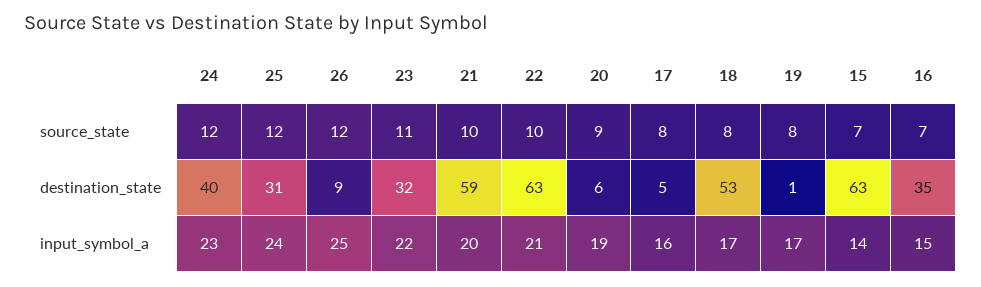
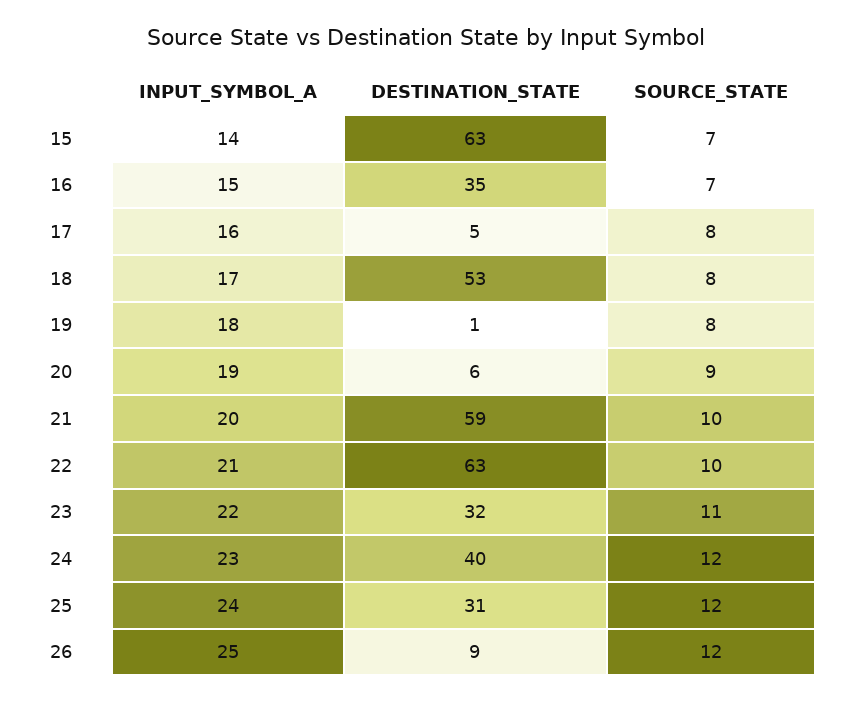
19, input_symbol_a: 17 -> 18

